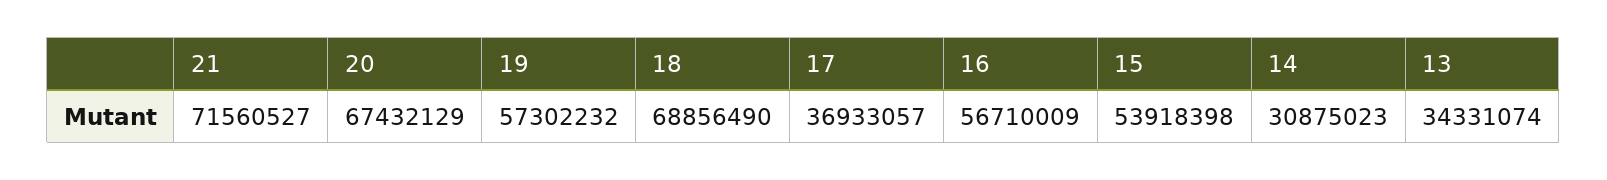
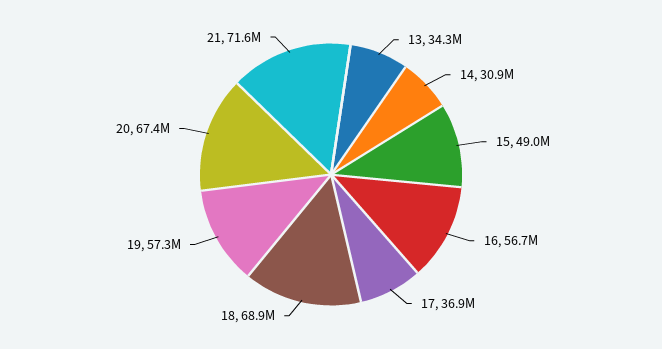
15: 53918398 -> 49000000

